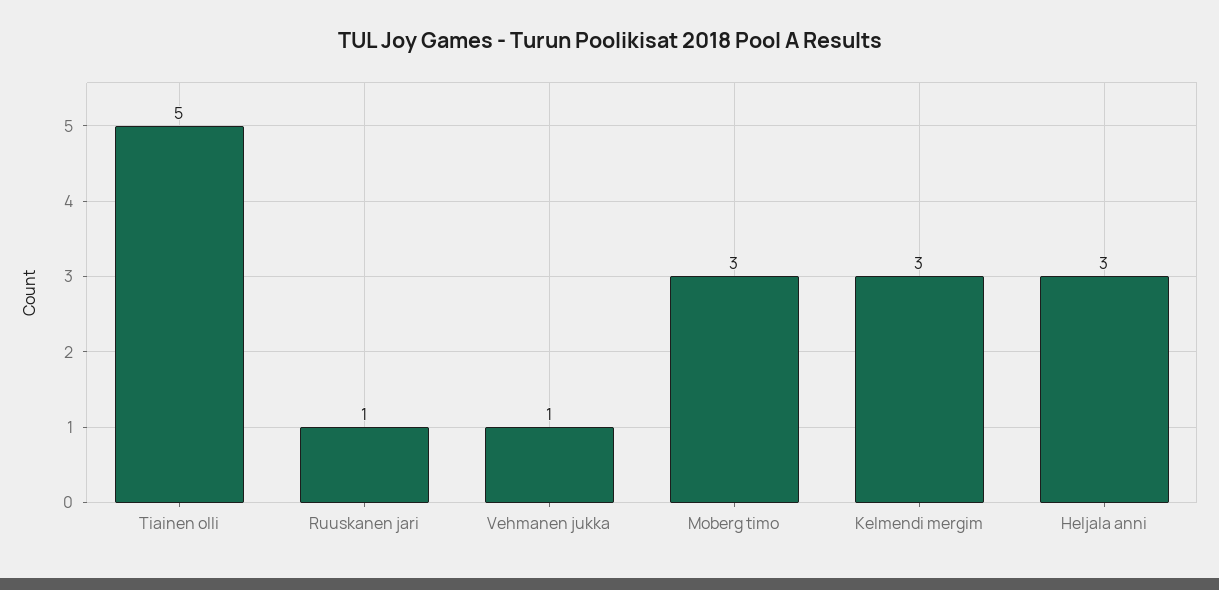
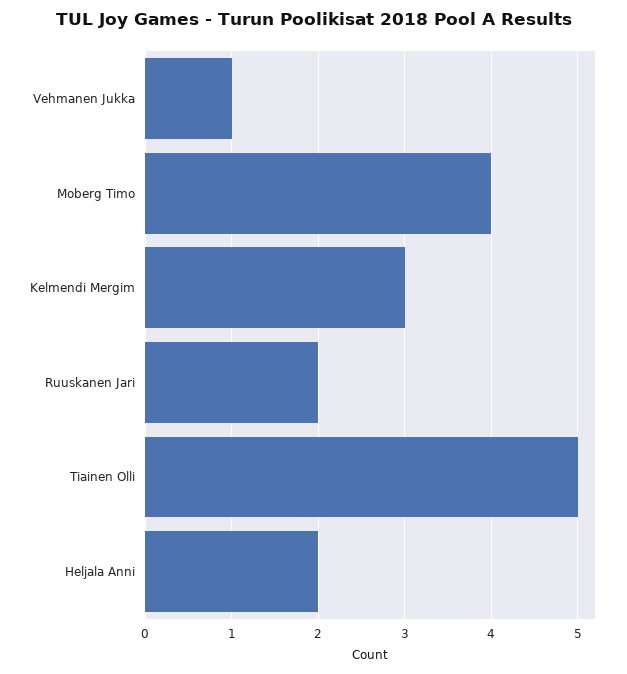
Ruuskanen jari: 1 -> 2
Moberg timo: 3 -> 4
Heljala anni: 3 -> 2

